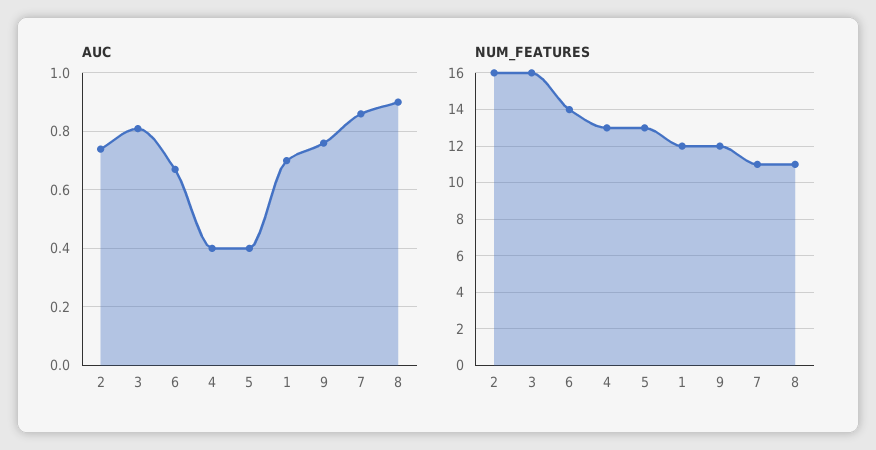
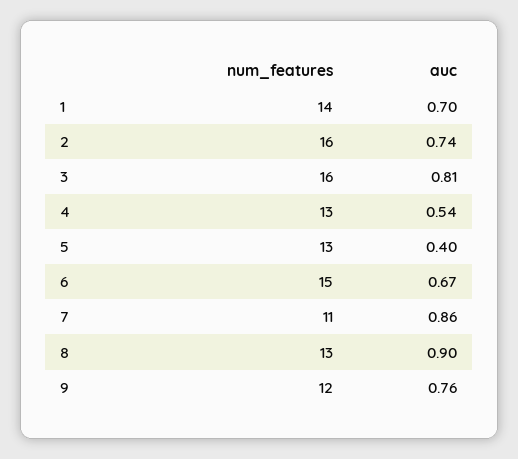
AUC, 4: 0.4 -> 0.54
NUM_FEATURES, 6: 14 -> 15
NUM_FEATURES, 1: 12 -> 14
NUM_FEATURES, 8: 11 -> 13

